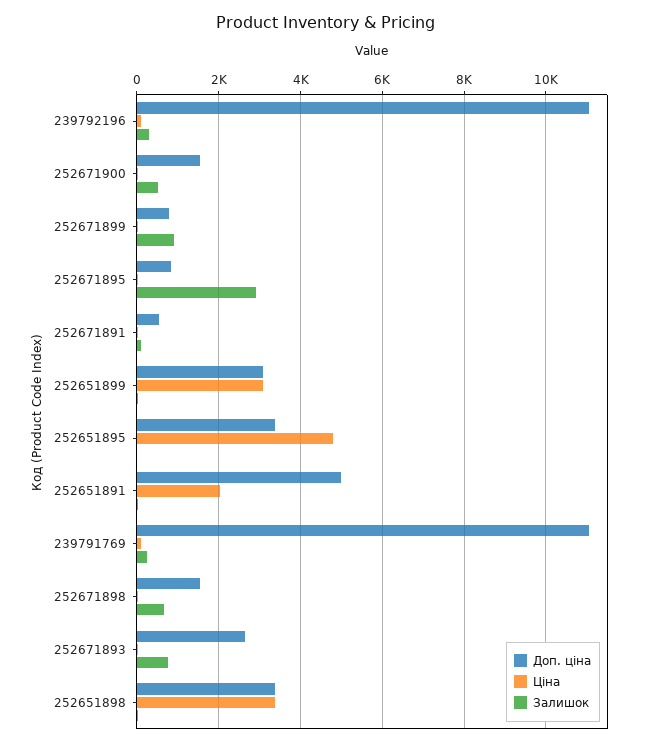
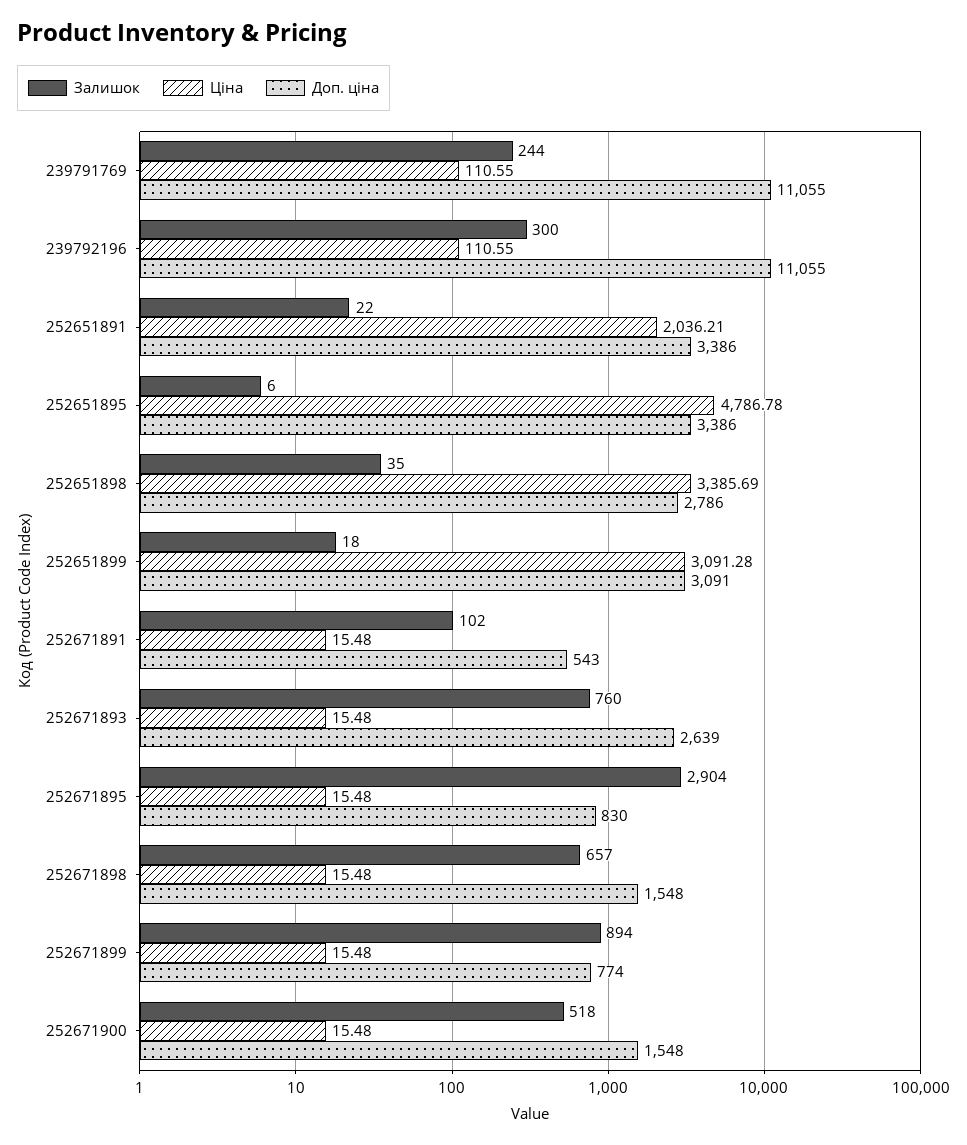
Доп. ціна, 252651891: 5000 -> 3386
Доп. ціна, 252651898: 3400 -> 2786

